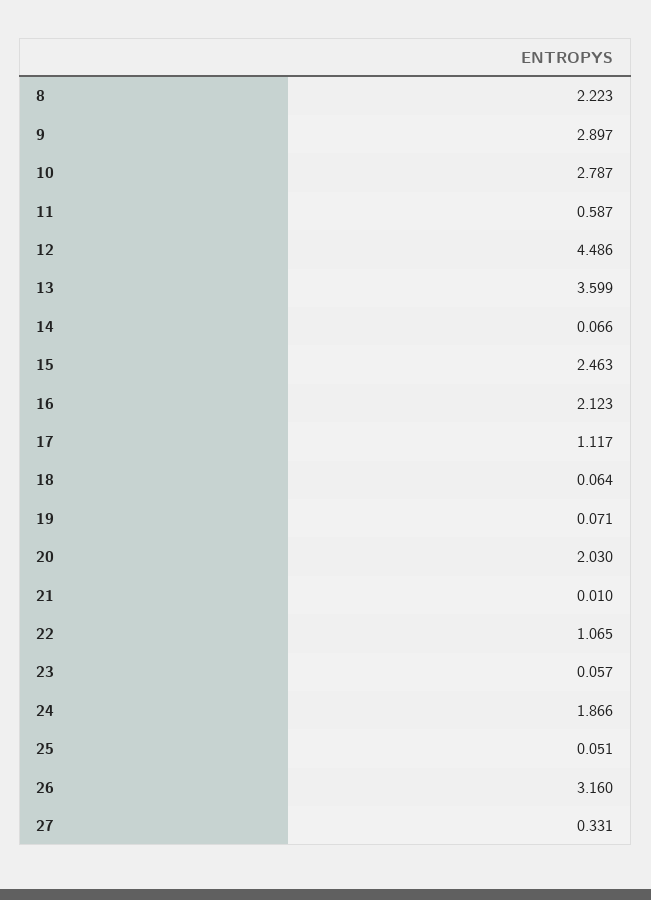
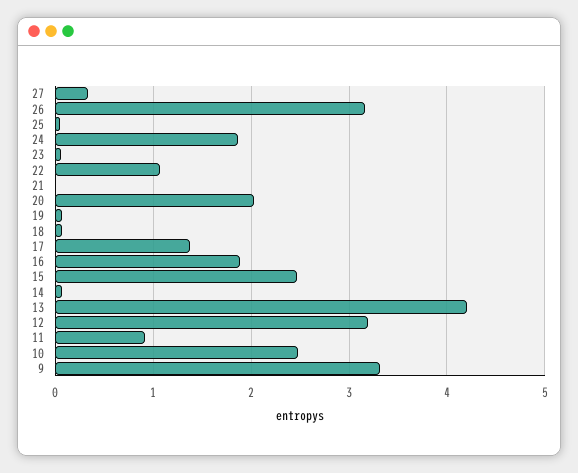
8: 2.223 -> none
9: 2.897 -> 3.3
10: 2.787 -> 2.5
11: 0.587 -> 0.9
12: 4.486 -> 3.2
13: 3.599 -> 4.2
16: 2.123 -> 1.9
17: 1.117 -> 1.4

